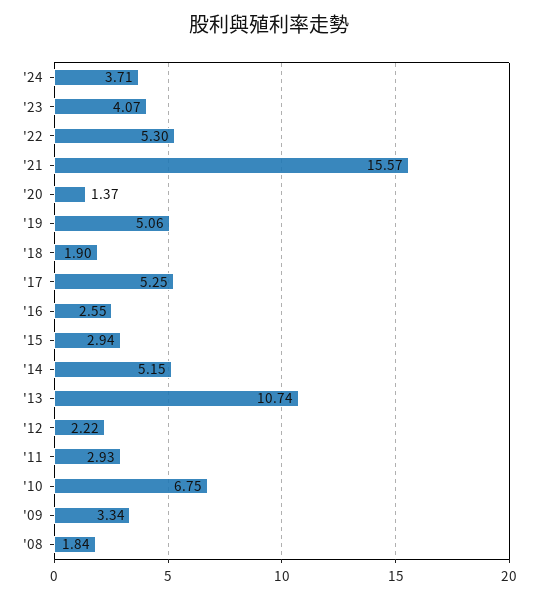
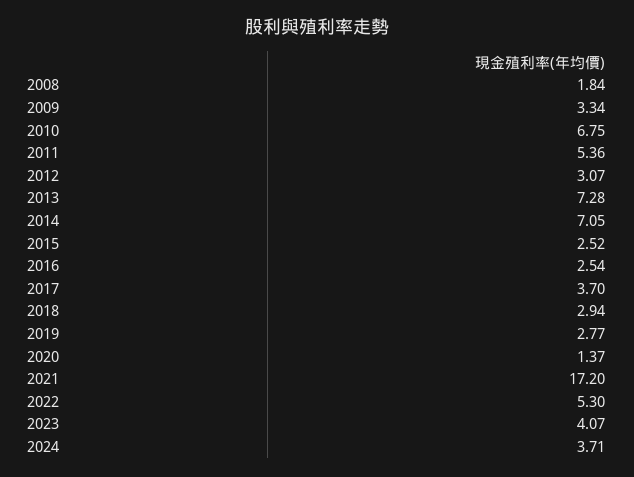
'21: 15.57 -> 17.2
'19: 5.06 -> 2.77
'18: 1.9 -> 2.94
'17: 5.25 -> 3.7
'16: 2.55 -> 2.54
'15: 2.94 -> 2.52
'14: 5.15 -> 7.05
'13: 10.74 -> 7.28
'12: 2.22 -> 3.07
'11: 2.93 -> 5.36

